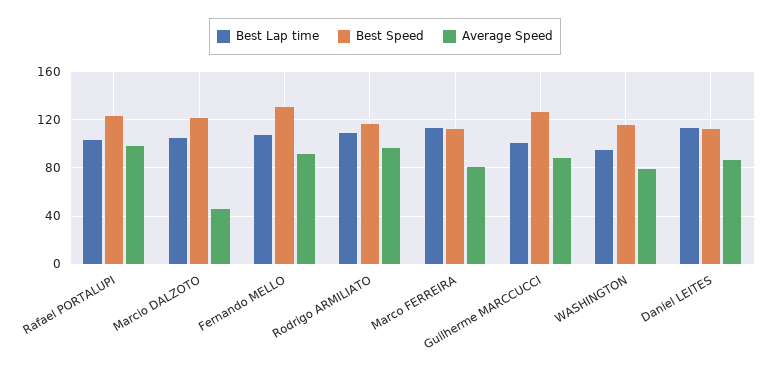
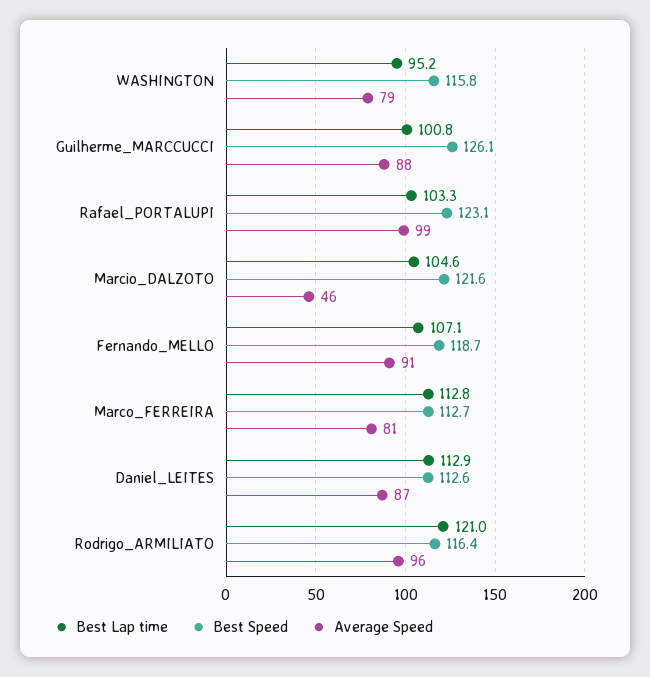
Best Speed, Fernando MELLO: 130 -> 118.7
Best Lap time, Rodrigo ARMILIATO: 110 -> 121

